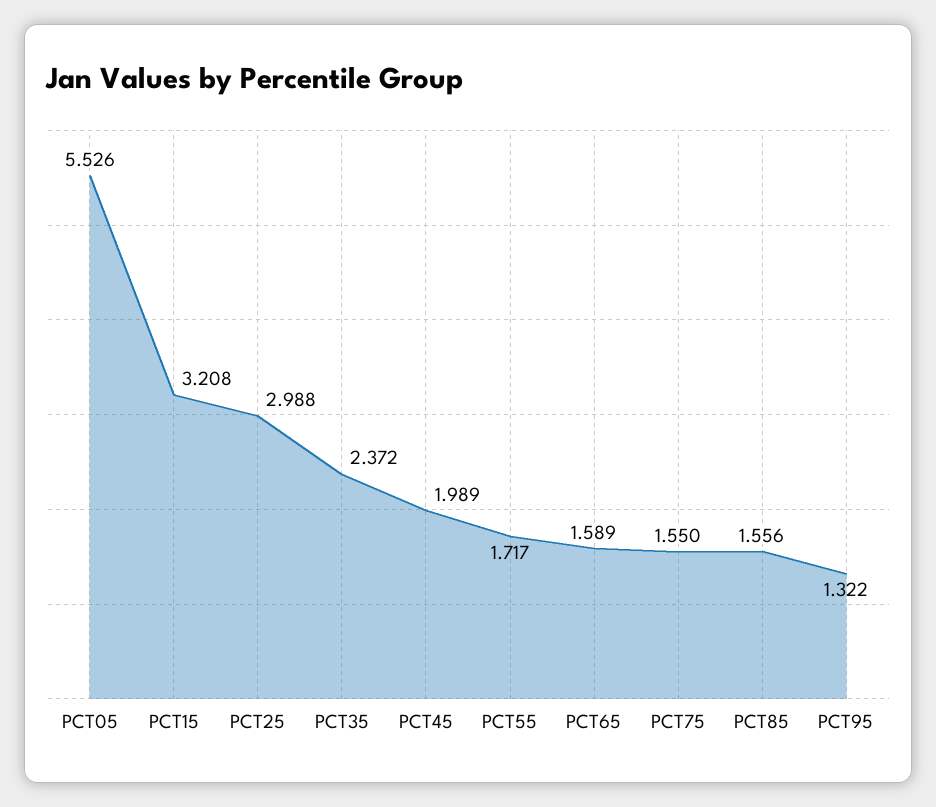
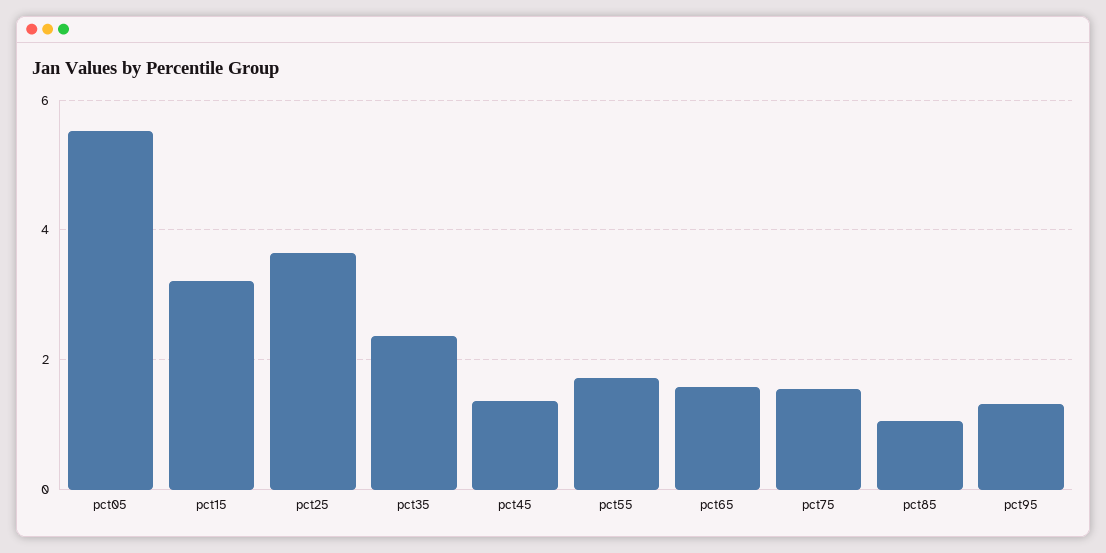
PCT25: 2.988 -> 3.6
PCT45: 1.989 -> 1.4
PCT85: 1.556 -> 1

